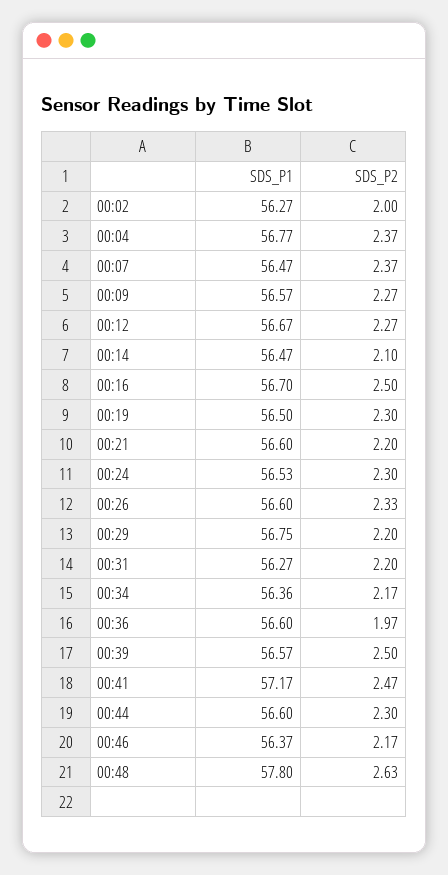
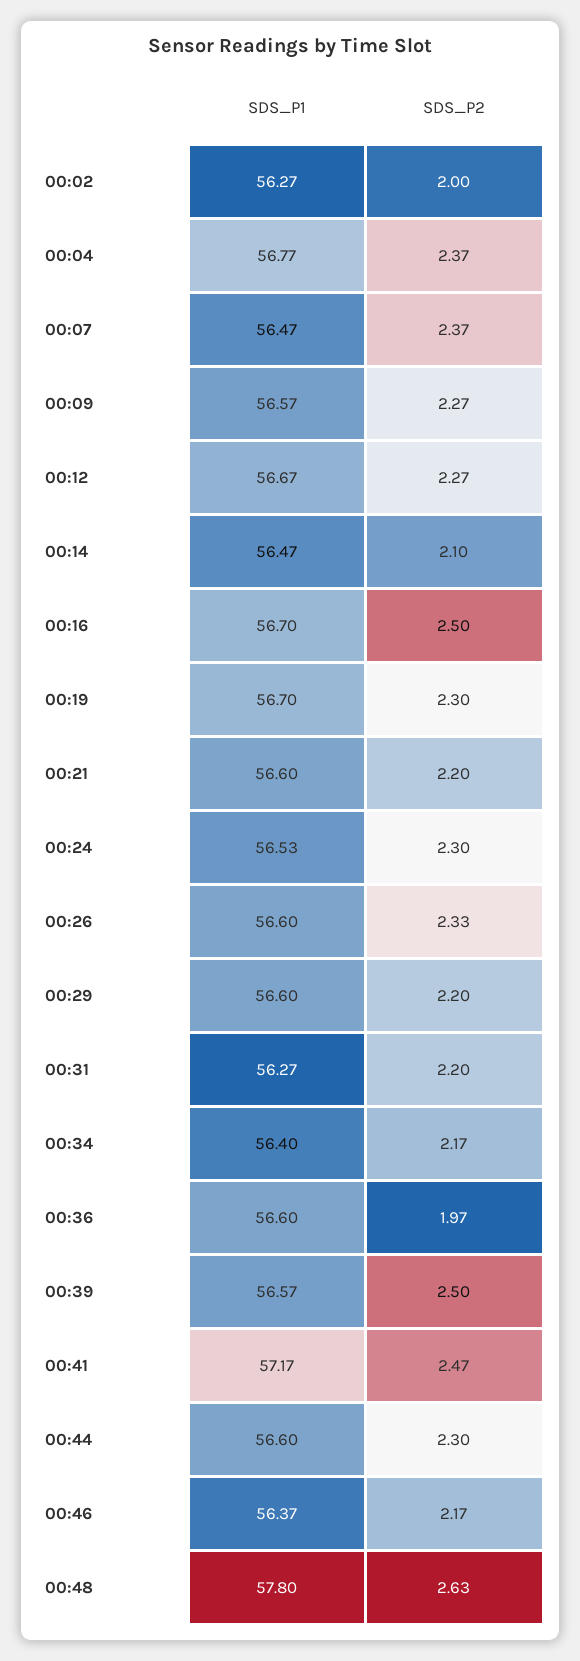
SDS_P1, 00:19: 56.5 -> 56.7
SDS_P1, 00:29: 56.75 -> 56.6
SDS_P1, 00:34: 56.36 -> 56.4

